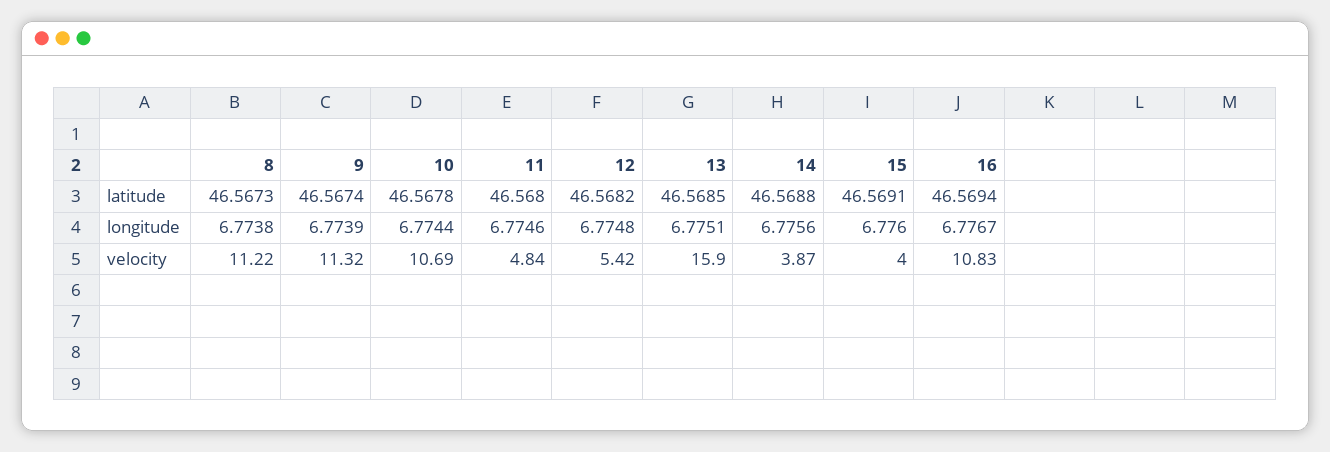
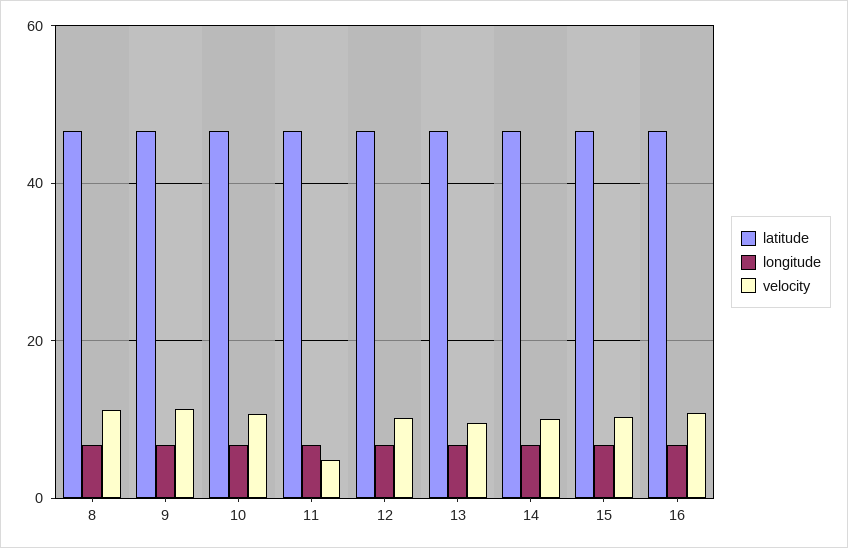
velocity, 12: 5.42 -> 10
velocity, 13: 15.9 -> 10
velocity, 14: 3.87 -> 10
velocity, 15: 4 -> 10

